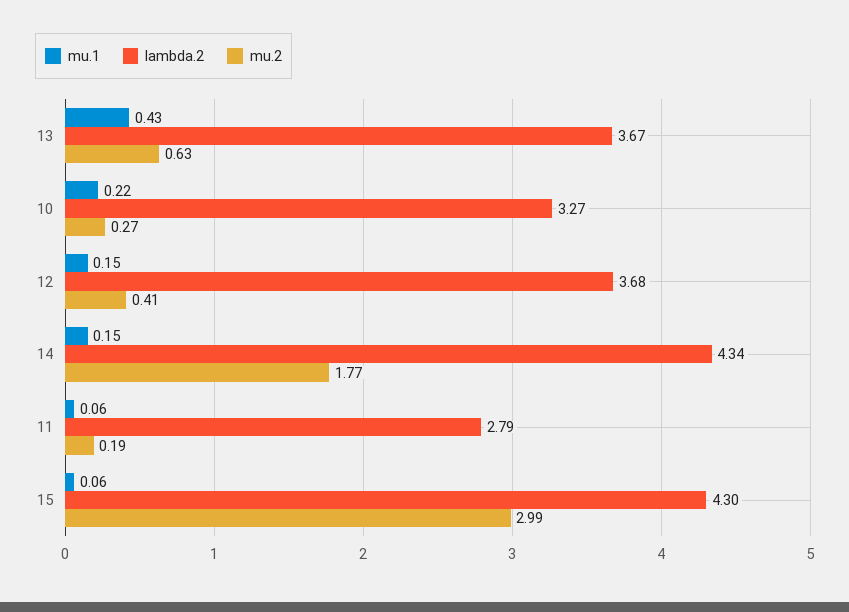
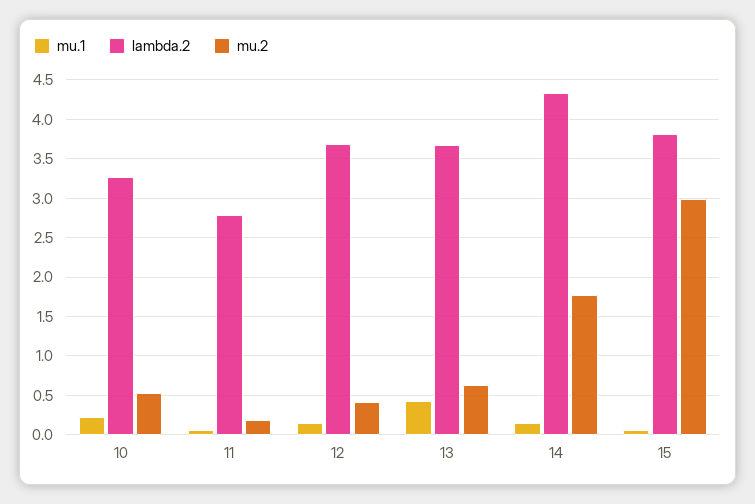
mu.2, 10: 0.27 -> 0.5
lambda.2, 15: 4.3 -> 3.8

